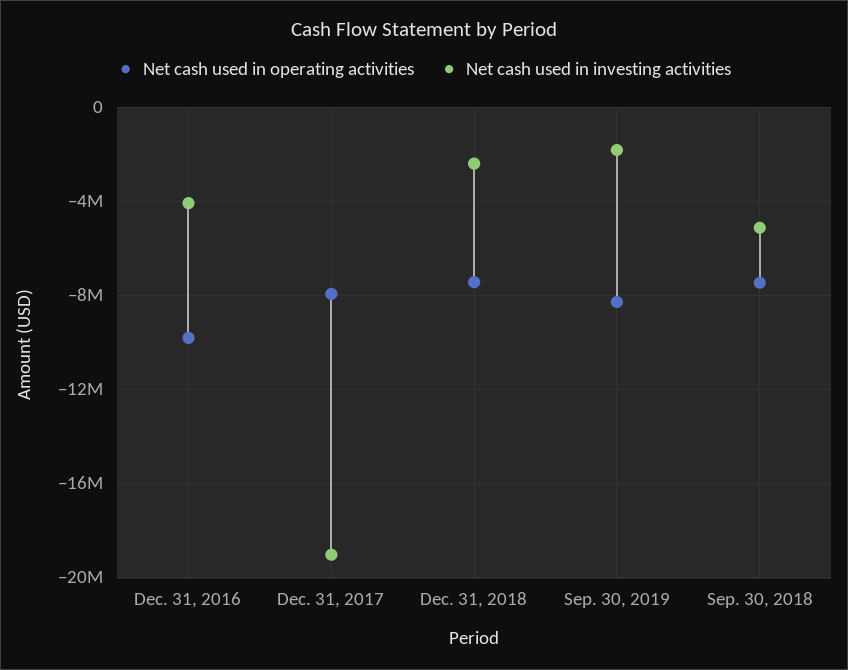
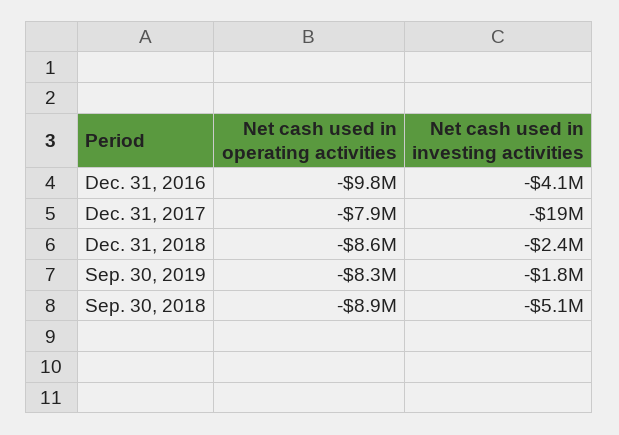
Net cash used in operating activities, Dec. 31, 2018: -7500000 -> -8600000
Net cash used in operating activities, Sep. 30, 2018: -7500000 -> -8900000

